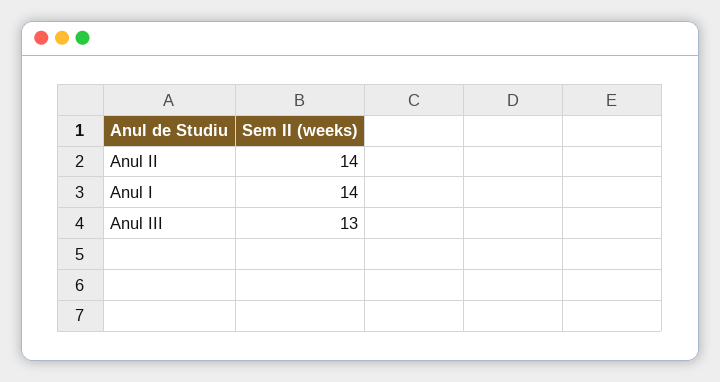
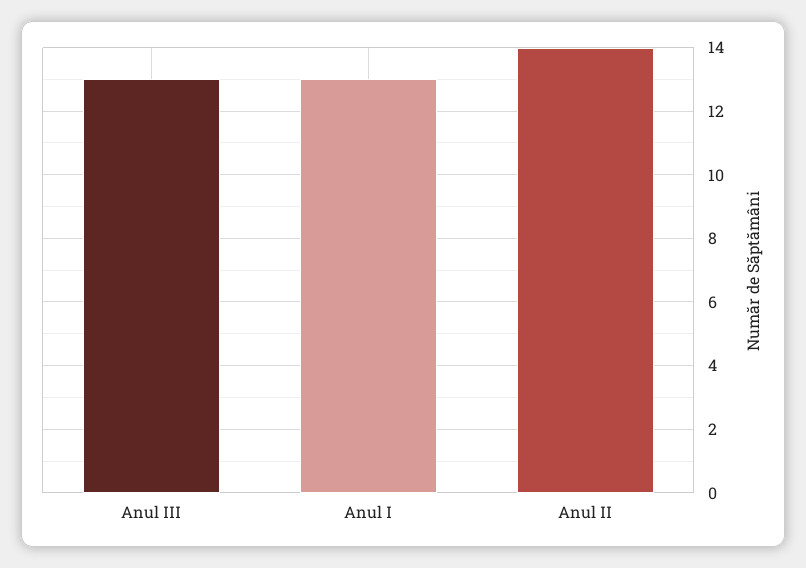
Anul I: 14 -> 13

